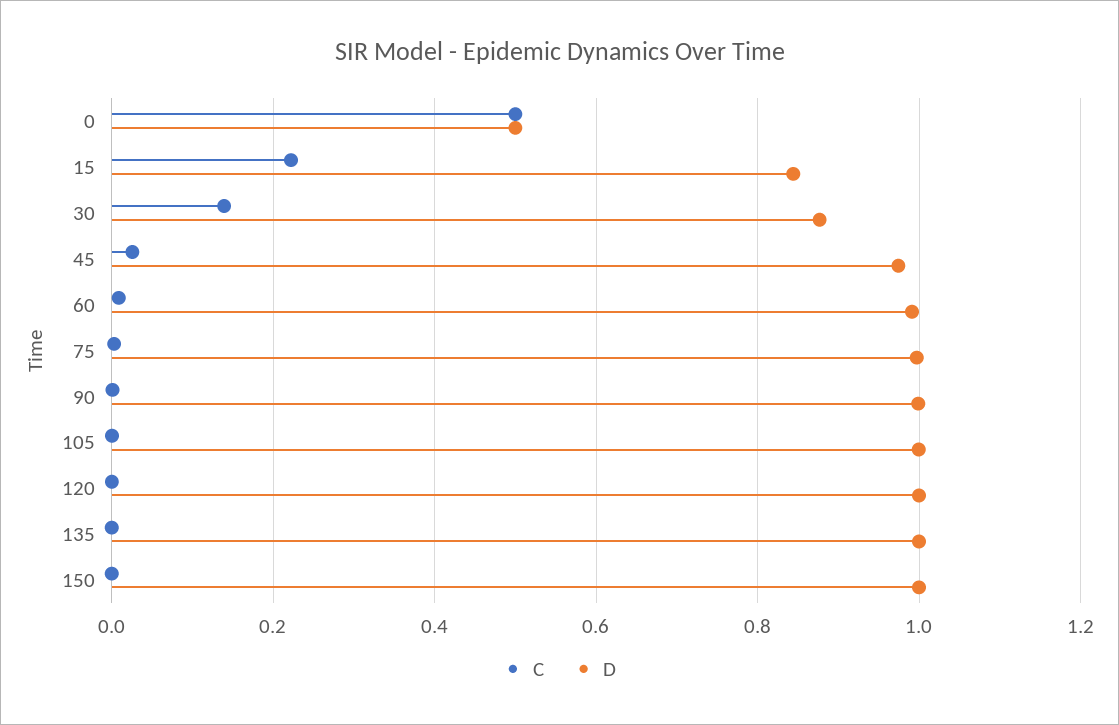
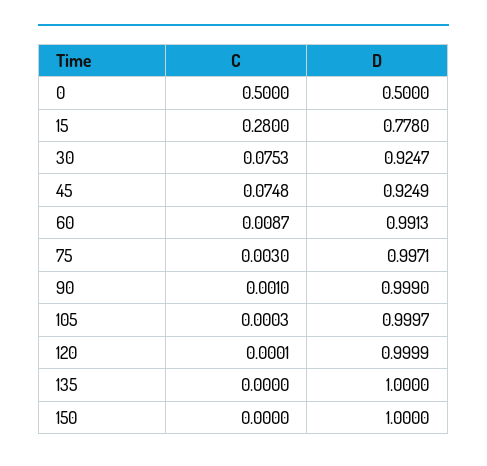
C, 15: 0.22 -> 0.28
D, 15: 0.84 -> 0.778
C, 30: 0.14 -> 0.0753
D, 30: 0.88 -> 0.9247
C, 45: 0.02 -> 0.0748
D, 45: 0.98 -> 0.9249

